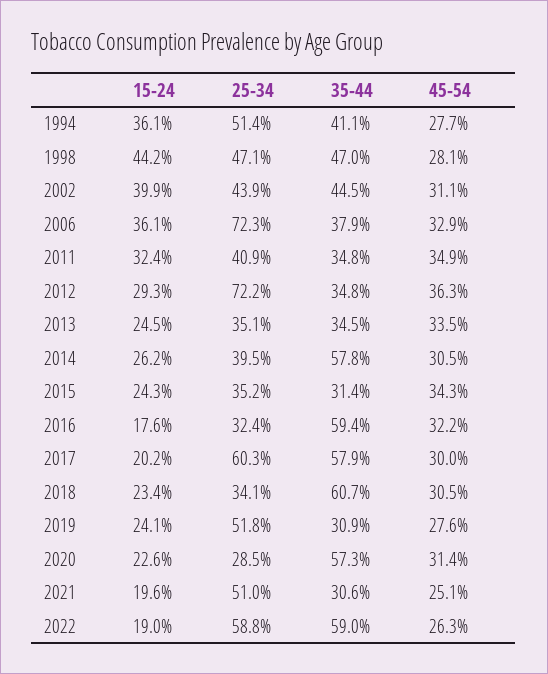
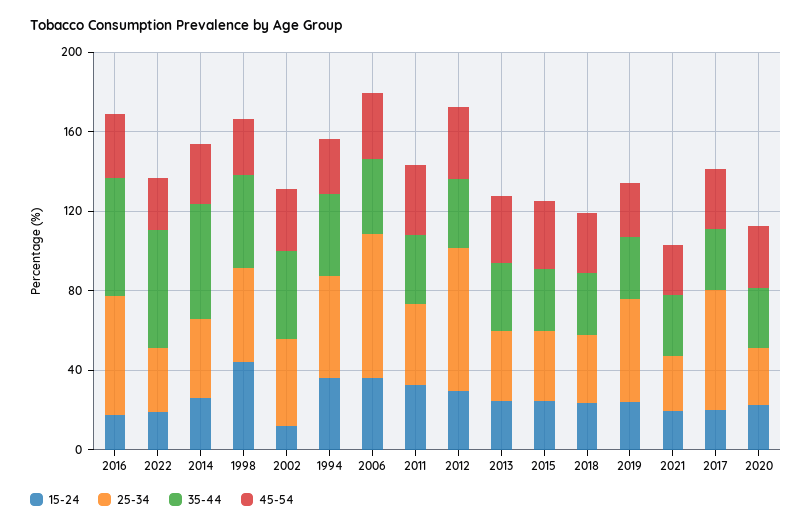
15-24, 2002: 39.9 -> 10
25-34, 2016: 32.4 -> 60
35-44, 2017: 57.9 -> 30
35-44, 2018: 60.7 -> 30
35-44, 2020: 57.3 -> 30
25-34, 2021: 51 -> 30
25-34, 2022: 58.8 -> 30

